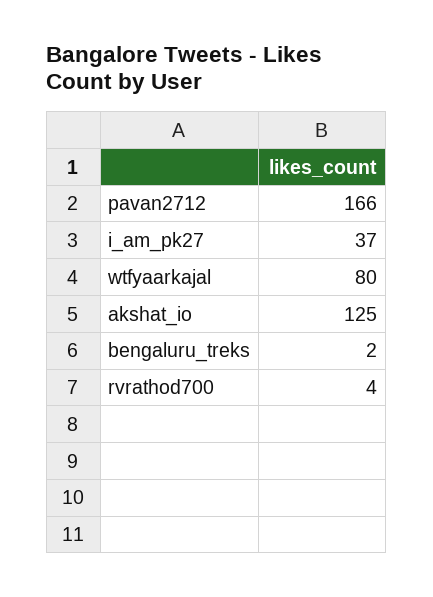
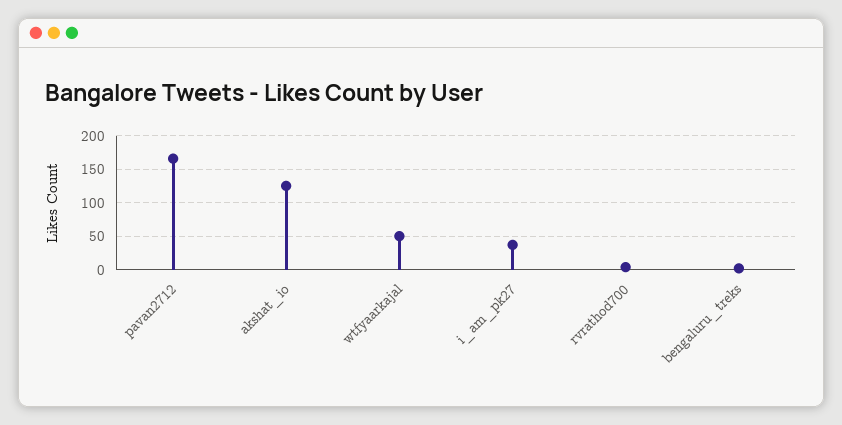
wtfyaarkajal: 80 -> 50

